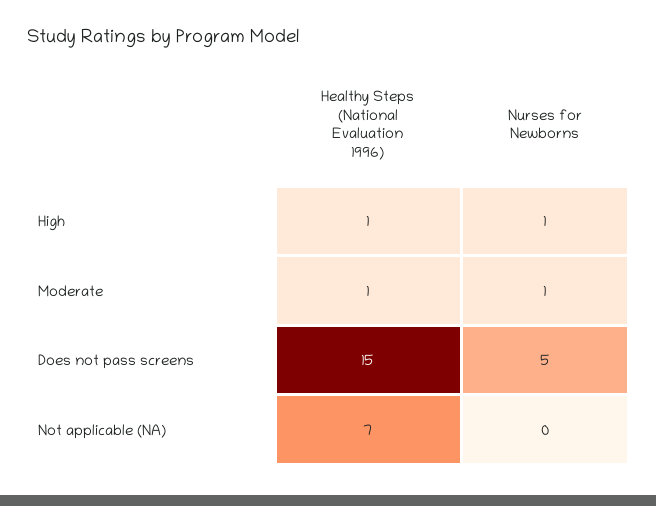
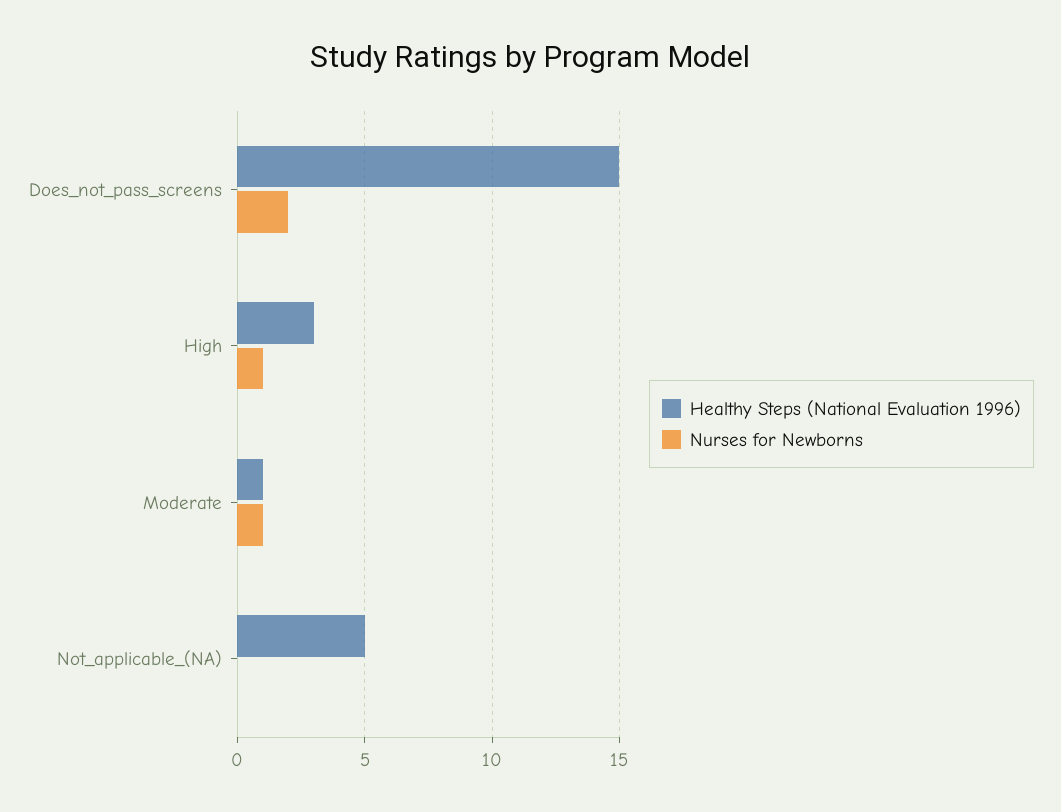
Healthy Steps (National Evaluation 1996), High: 1 -> 3
Nurses for Newborns, Does not pass screens: 5 -> 2
Healthy Steps (National Evaluation 1996), Not applicable (NA): 7 -> 5

